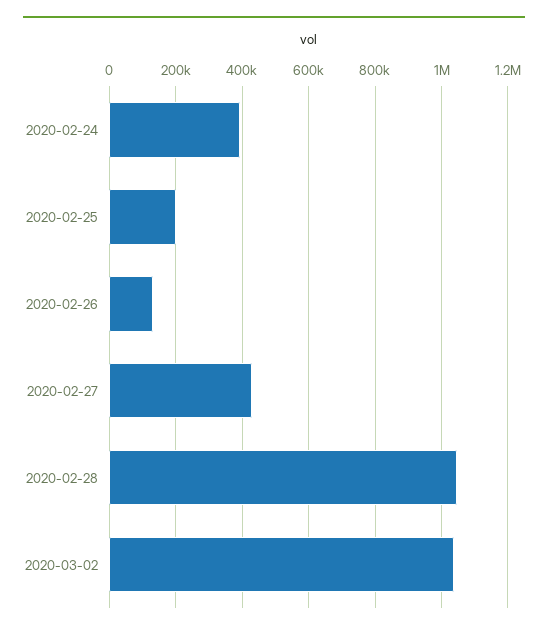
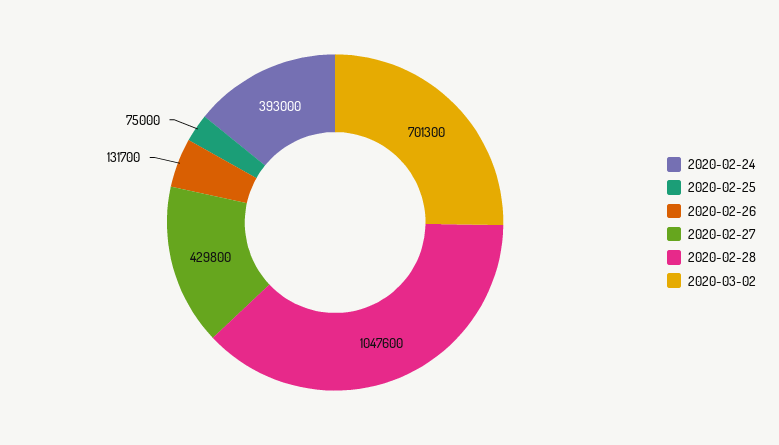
2020-02-25: 200000 -> 75000
2020-03-02: 1040000 -> 701300

